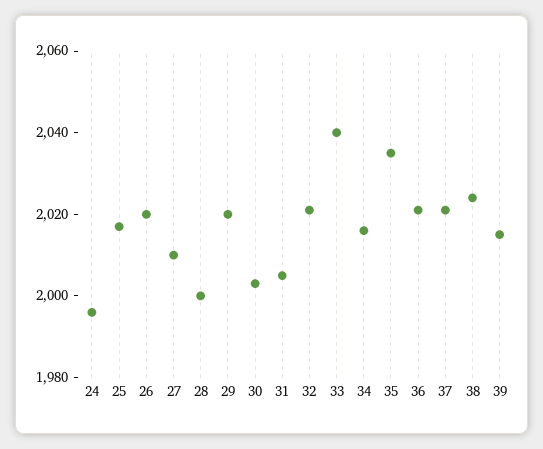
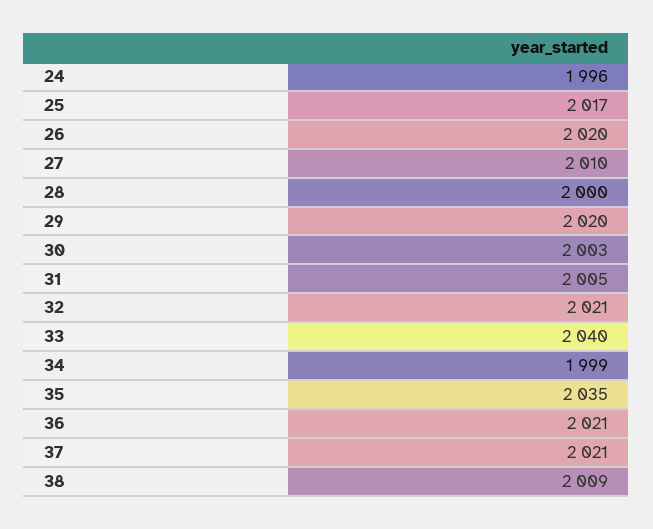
34: 2015 -> 1999
38: 2025 -> 2009
39: 2015 -> none

